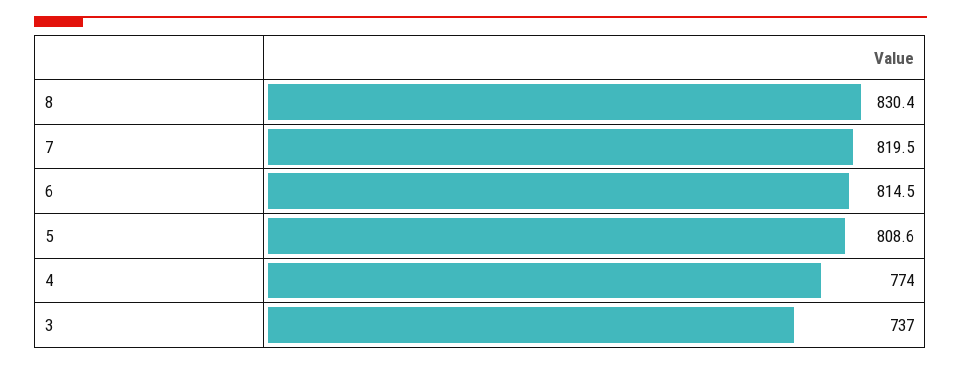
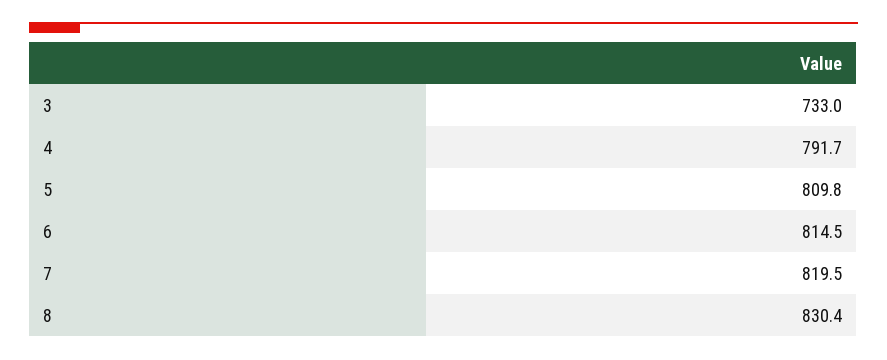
5: 808.6 -> 809.8
4: 774 -> 791.7
3: 737 -> 733

